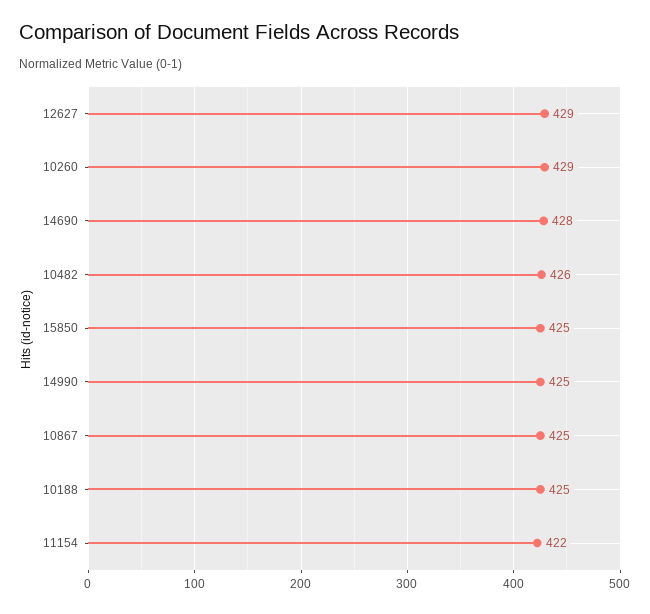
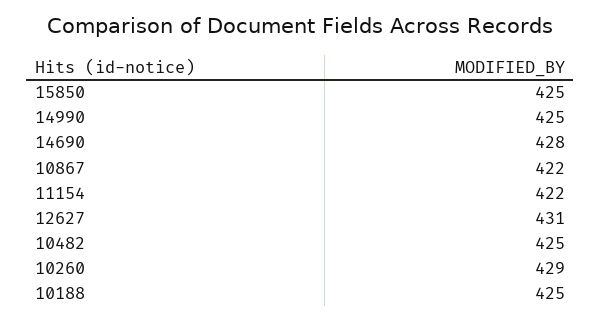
12627: 429 -> 431
10482: 426 -> 425
10867: 425 -> 422

